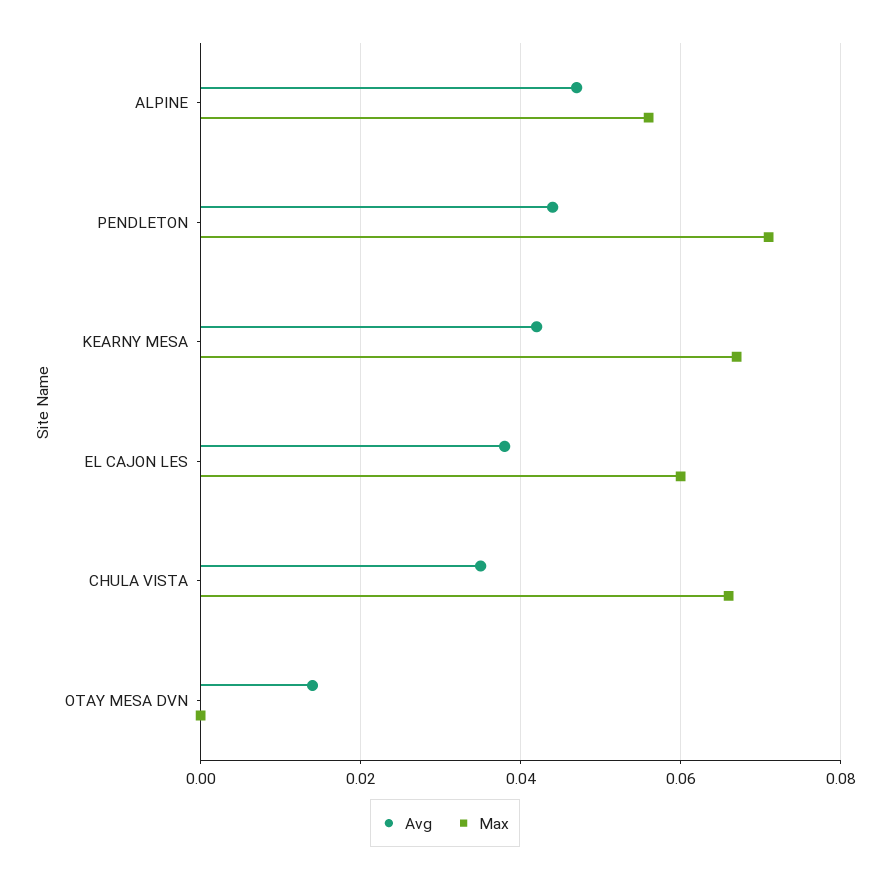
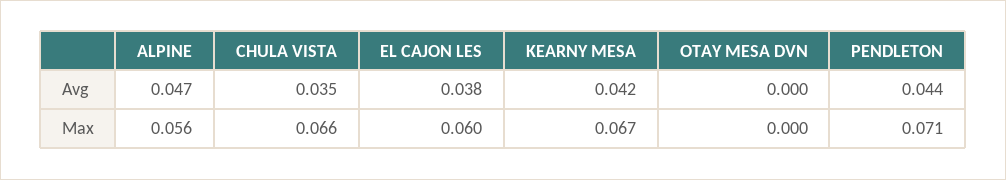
Avg, OTAY MESA DVN: 0.015 -> 0

